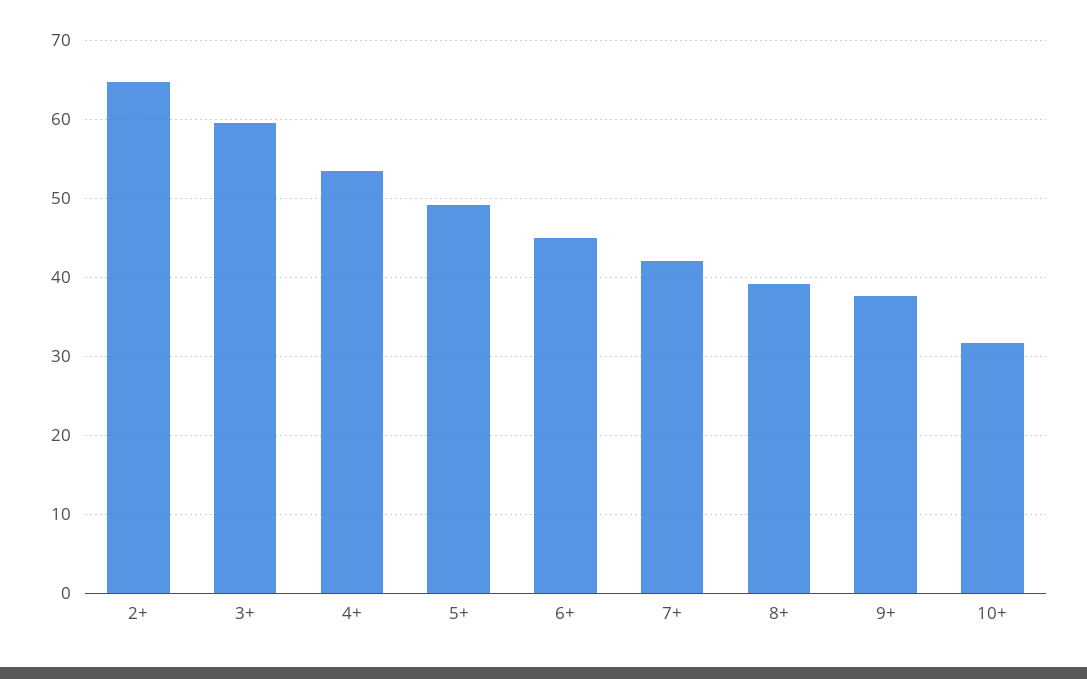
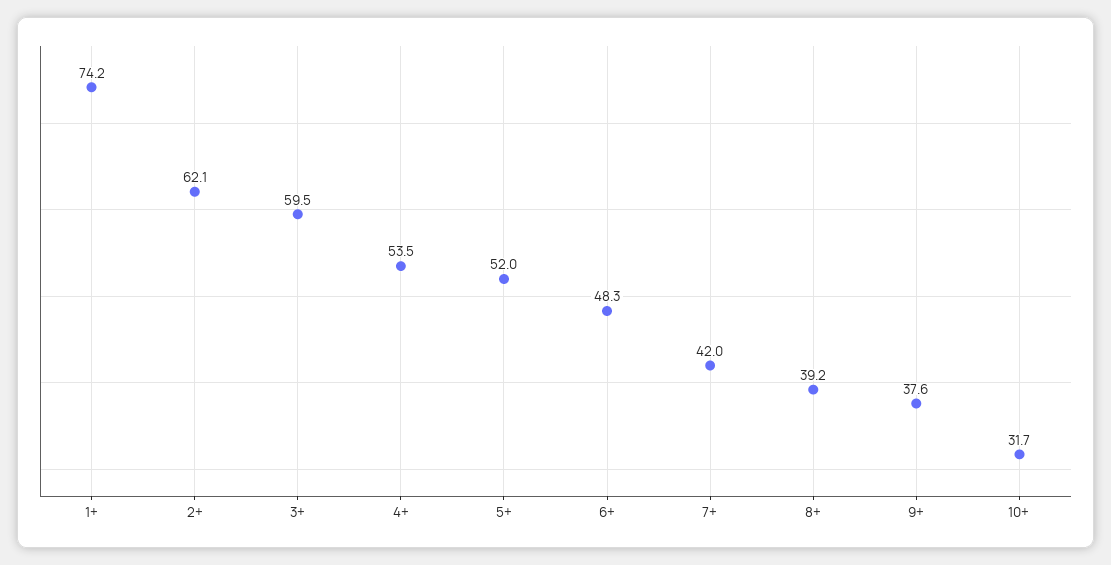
2+: 65 -> 62.1
5+: 49 -> 52
6+: 45 -> 48.3
1+: none -> 74.2

